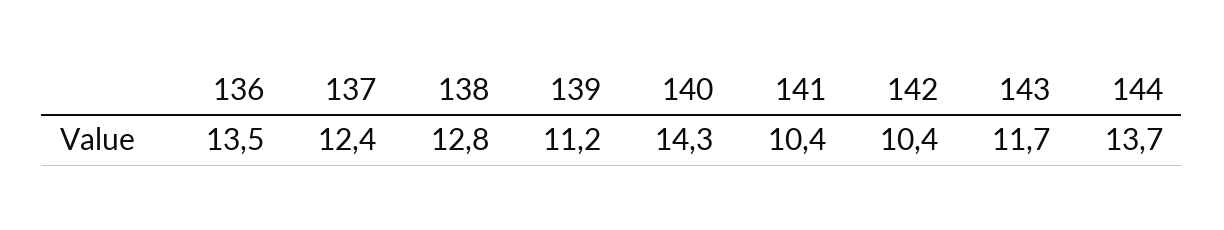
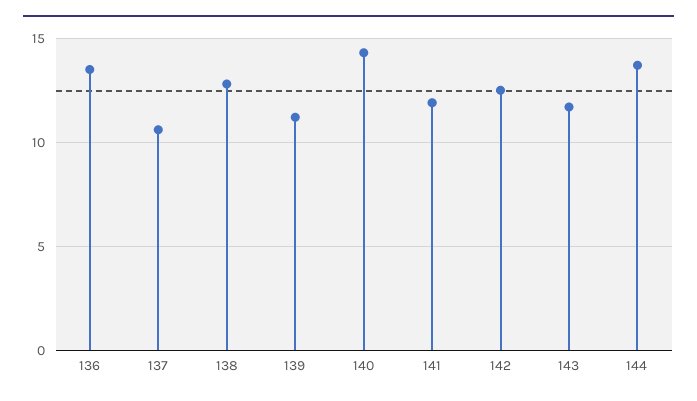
137: 12.4 -> 10.5
141: 10.4 -> 12
142: 10.4 -> 12.5

